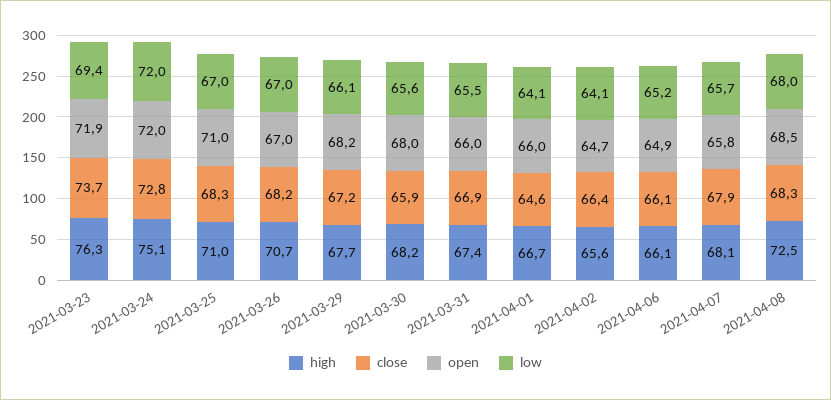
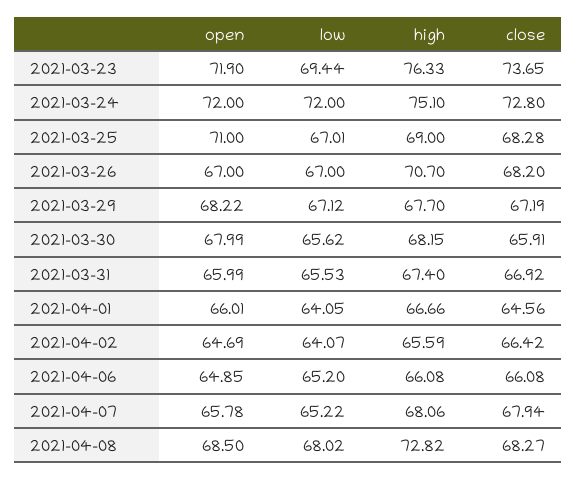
high, 2021-03-25: 71 -> 69
low, 2021-03-29: 66.1 -> 67.12
low, 2021-04-07: 65.7 -> 65.22
high, 2021-04-08: 72.5 -> 72.82

